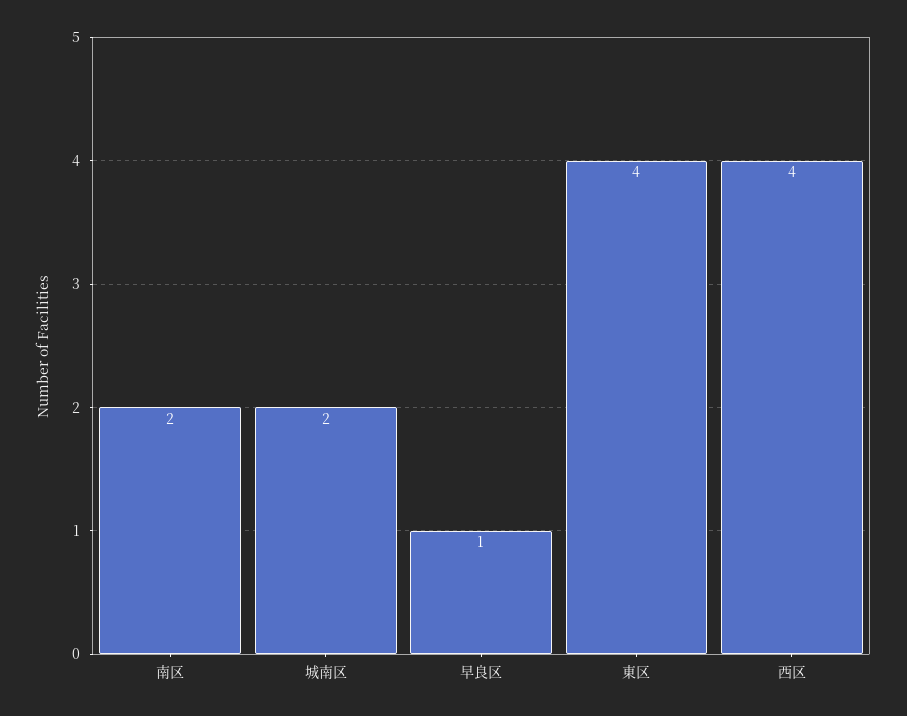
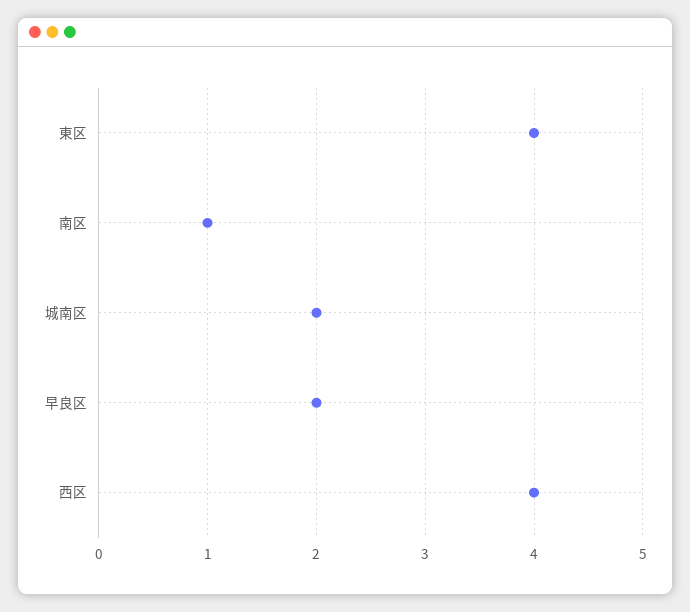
南区: 2 -> 1
早良区: 1 -> 2

